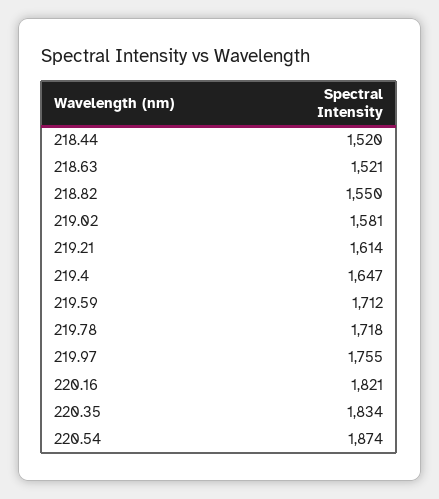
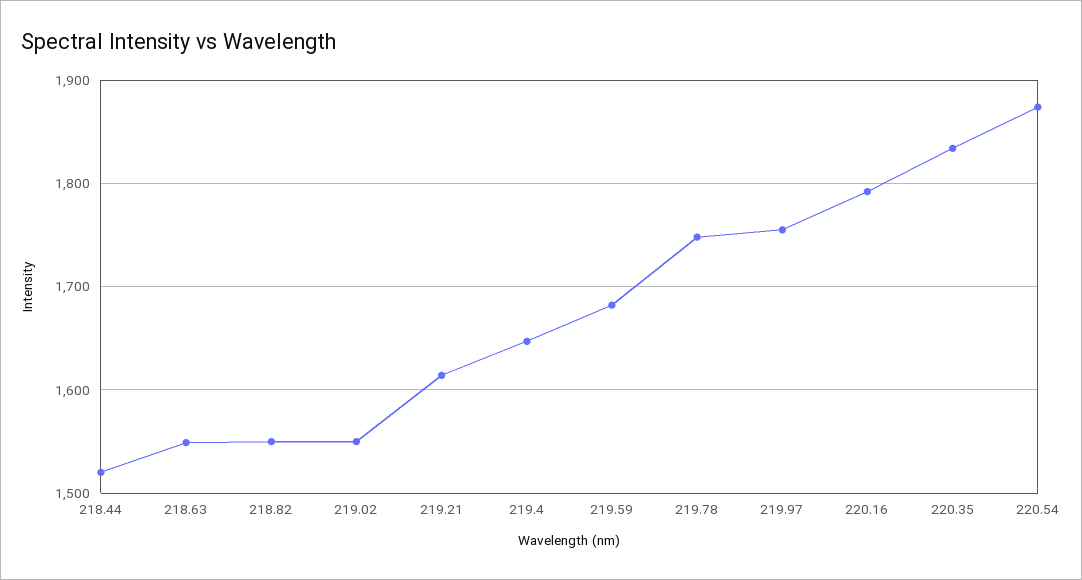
218.63: 1521 -> 1550
219.02: 1581 -> 1550
219.59: 1712 -> 1680
219.78: 1718 -> 1750
220.16: 1821 -> 1790

